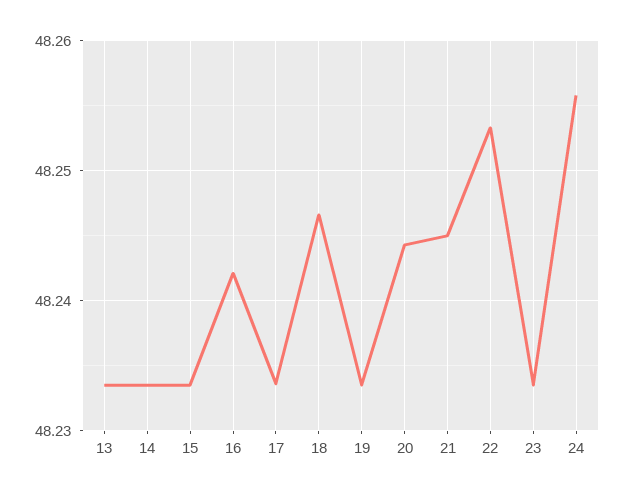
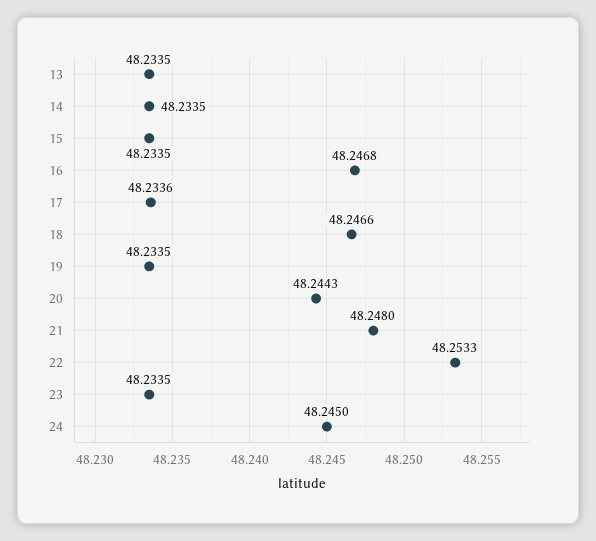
16: 48.242 -> 48.2468
21: 48.245 -> 48.248
24: 48.256 -> 48.245

